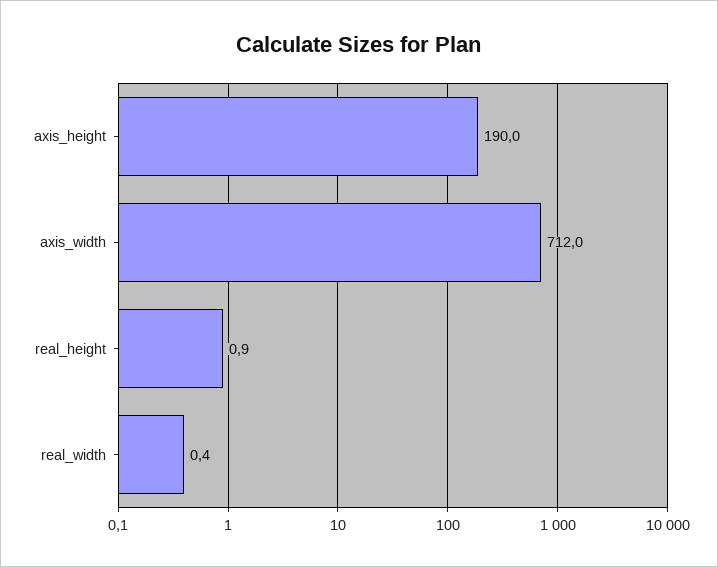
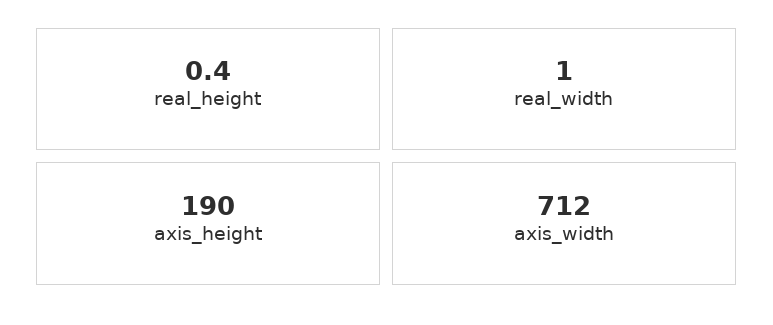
real_height: 0.9 -> 0.4
real_width: 0.4 -> 1

